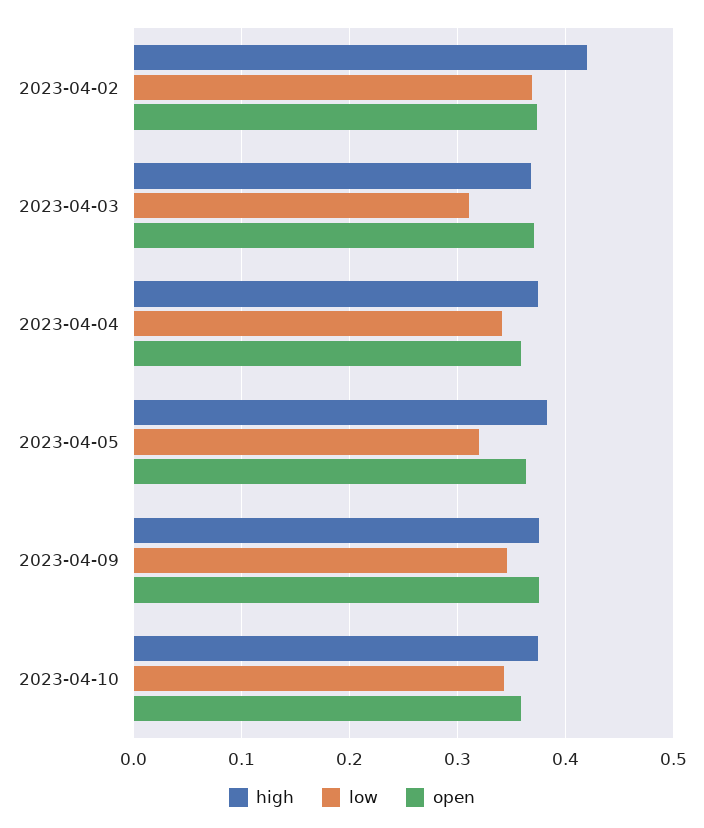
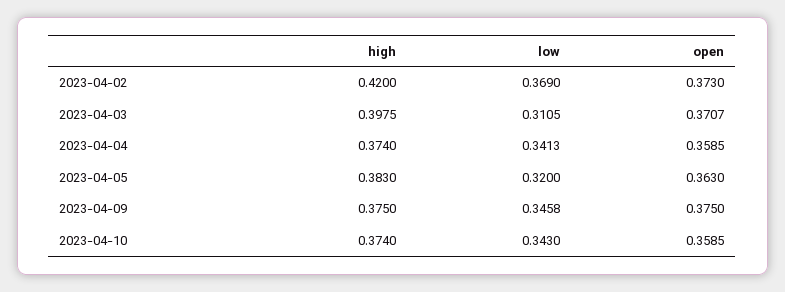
high, 2023-04-03: 0.37 -> 0.3975

